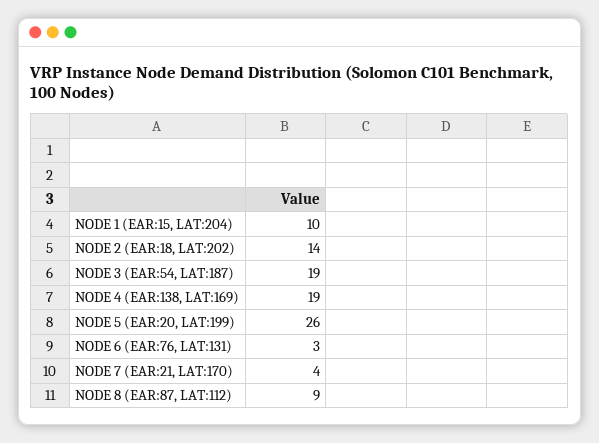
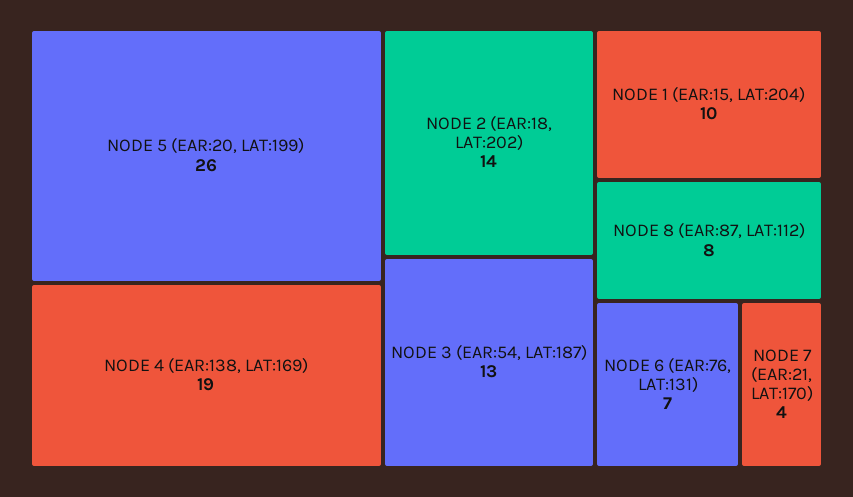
NODE 3 (EAR:54, LAT:187): 19 -> 13
NODE 6 (EAR:76, LAT:131): 3 -> 7
NODE 8 (EAR:87, LAT:112): 9 -> 8

